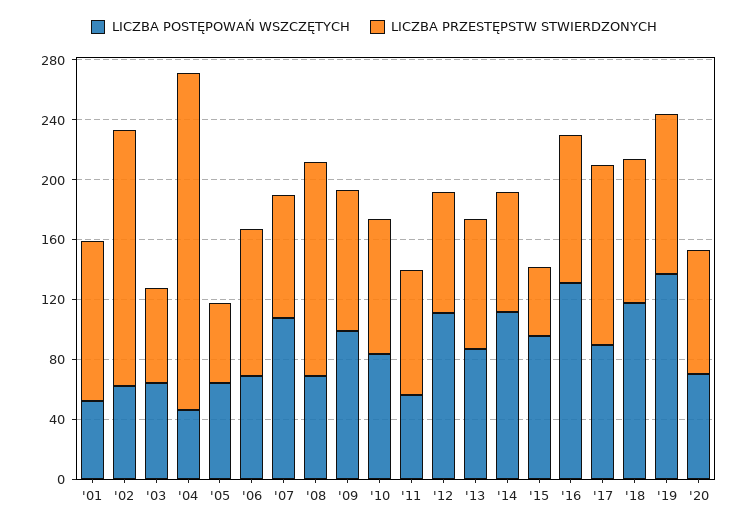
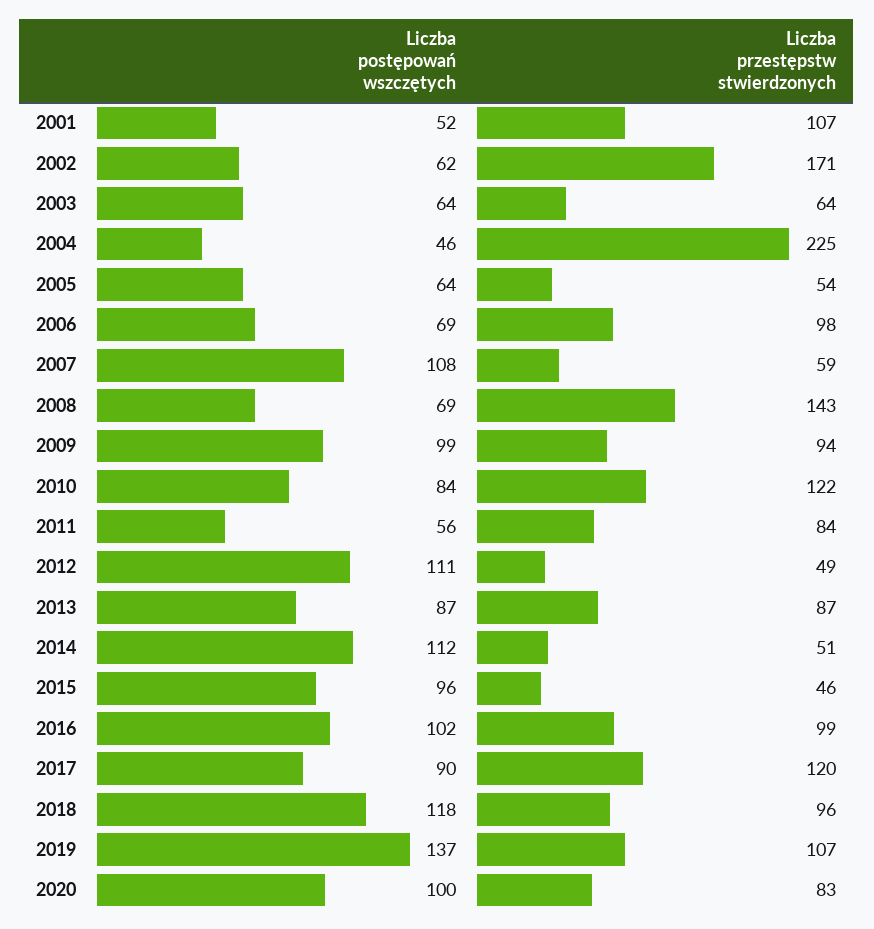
LICZBA PRZESTĘPSTW STWIERDZONYCH, '07: 80 -> 59
LICZBA PRZESTĘPSTW STWIERDZONYCH, '10: 90 -> 122
LICZBA PRZESTĘPSTW STWIERDZONYCH, '12: 80 -> 49
LICZBA PRZESTĘPSTW STWIERDZONYCH, '14: 80 -> 51
LICZBA POSTĘPOWAŃ WSZCZĘTYCH, '16: 130 -> 102
LICZBA POSTĘPOWAŃ WSZCZĘTYCH, '20: 70 -> 100

